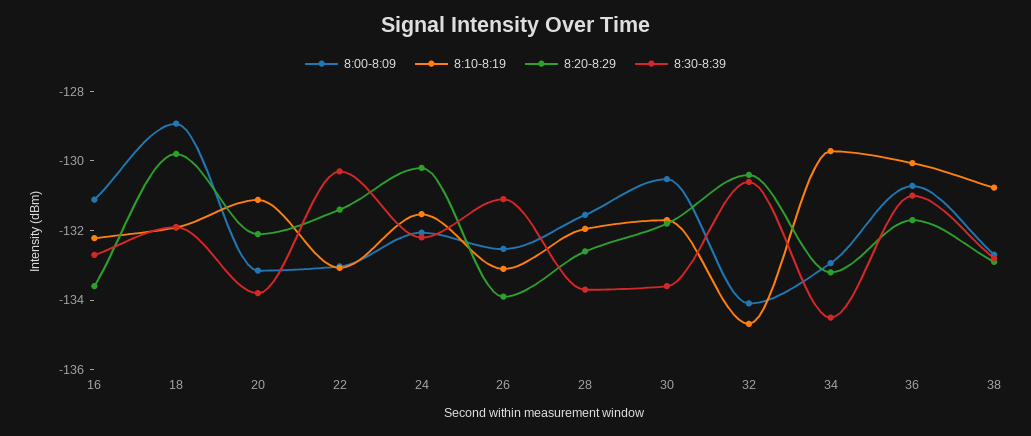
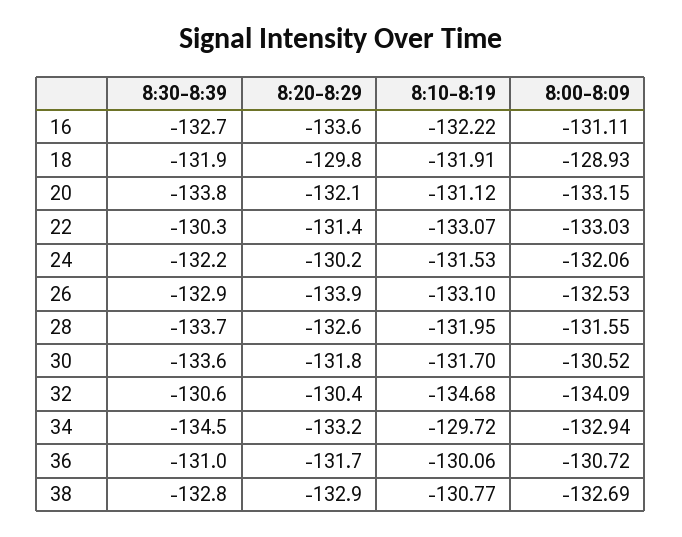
8:30-8:39, 26: -131 -> -132.9

